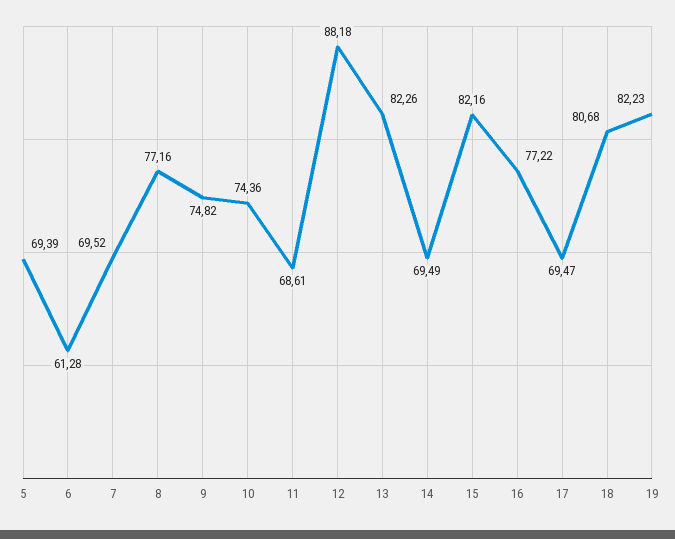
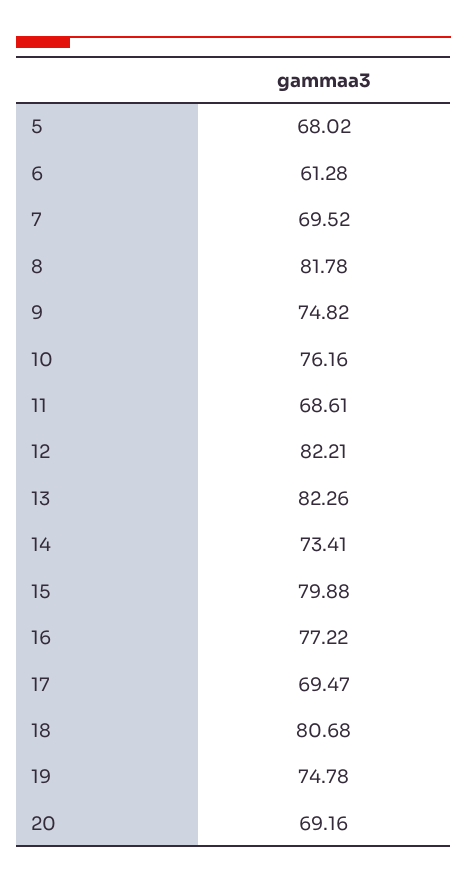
5: 69.39 -> 68.02
8: 77.16 -> 81.78
10: 74.36 -> 76.16
12: 88.18 -> 82.21
14: 69.49 -> 73.41
15: 82.16 -> 79.88
19: 82.23 -> 74.78
20: none -> 69.16

